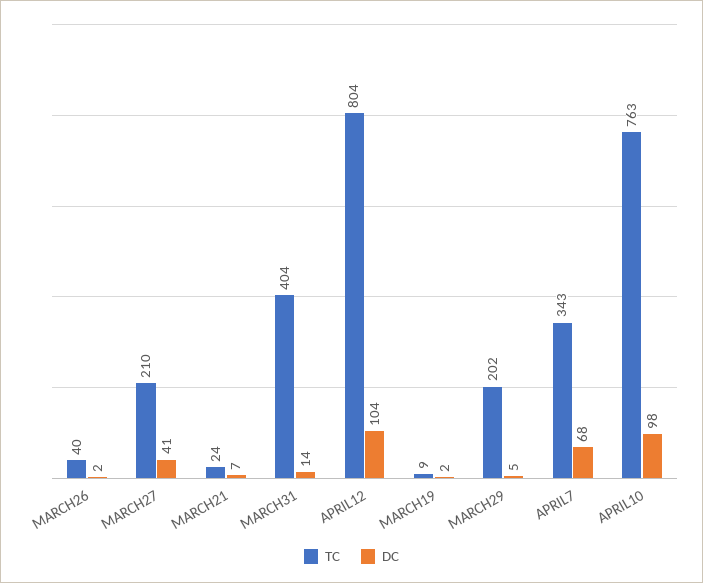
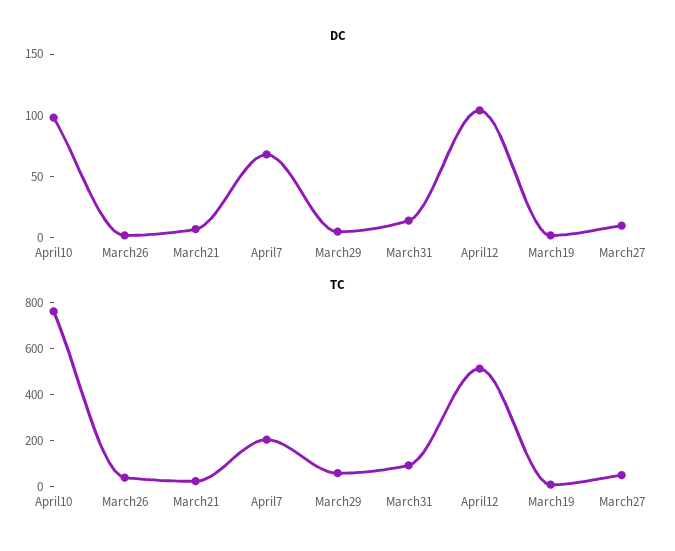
TC, MARCH27: 210 -> 50
DC, MARCH27: 41 -> 10
TC, MARCH31: 404 -> 100
TC, APRIL12: 804 -> 500
TC, MARCH29: 202 -> 50
TC, APRIL7: 343 -> 200

